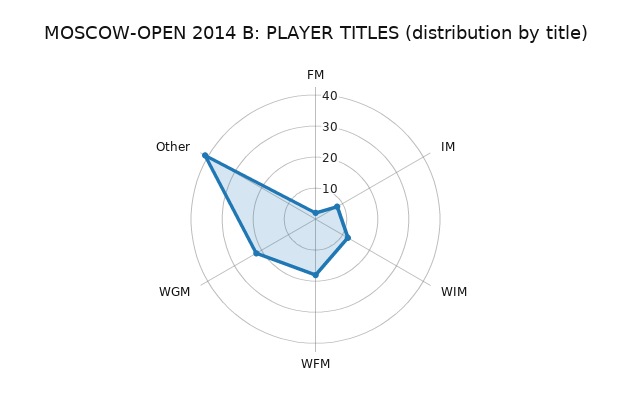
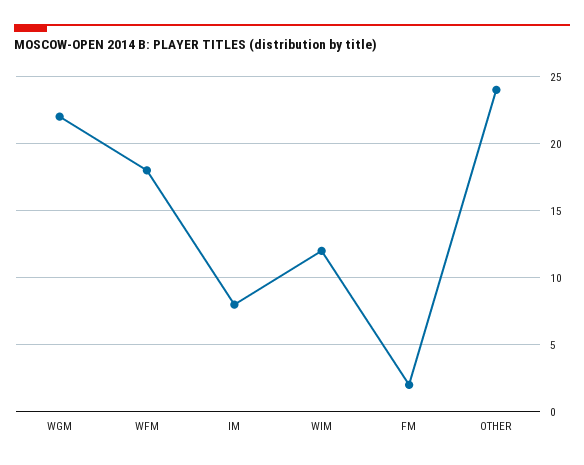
Other: 40 -> 24

